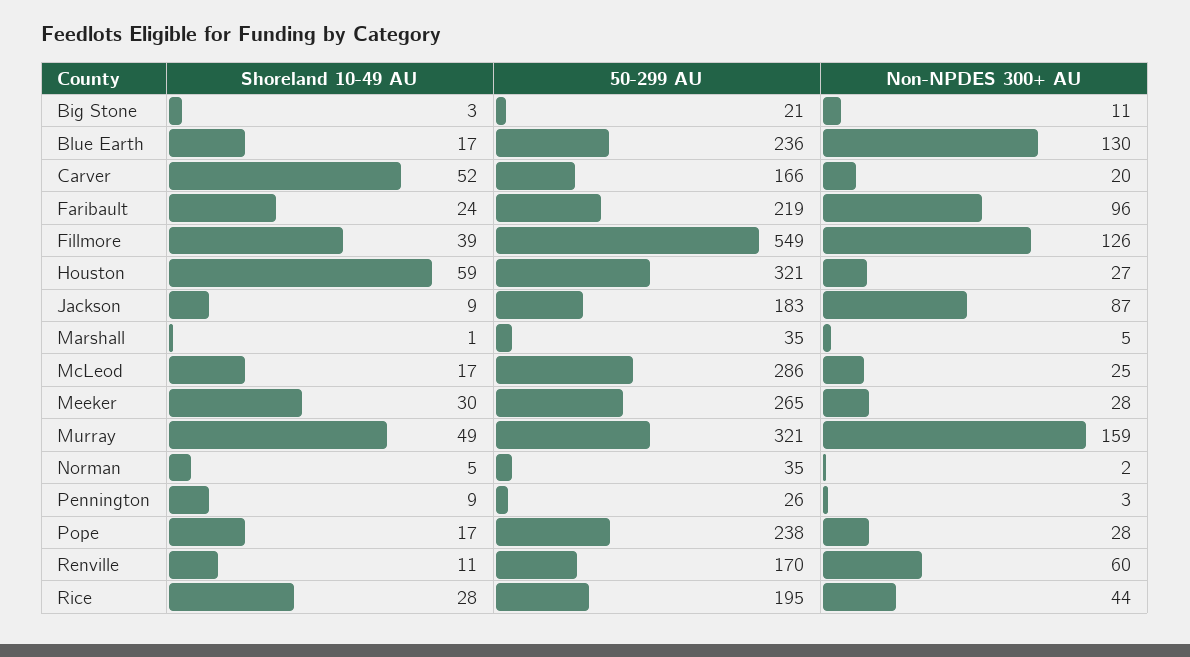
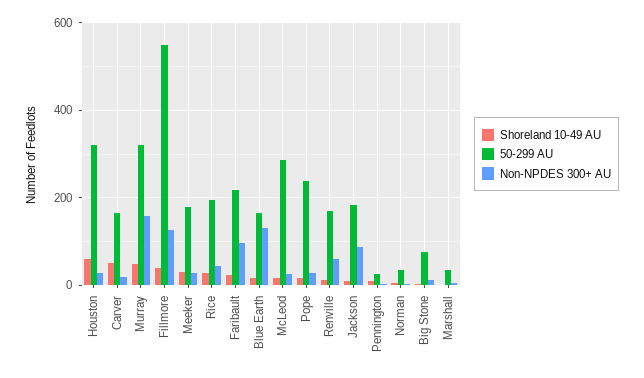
50-299 AU, Big Stone: 21 -> 80
50-299 AU, Blue Earth: 236 -> 160
50-299 AU, Meeker: 265 -> 180

